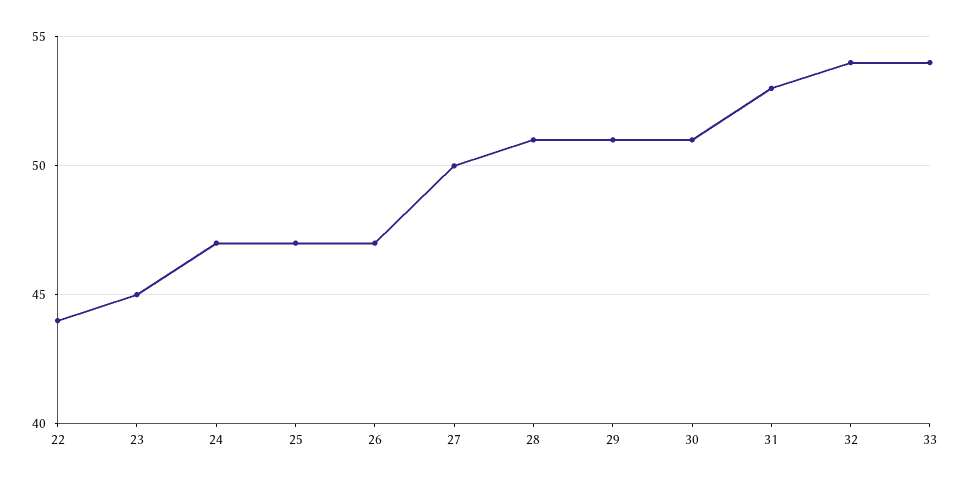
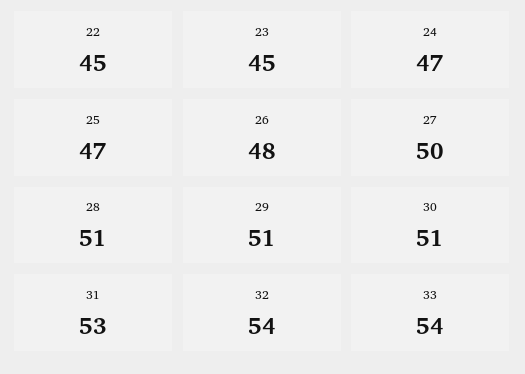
22: 44 -> 45
26: 47 -> 48

